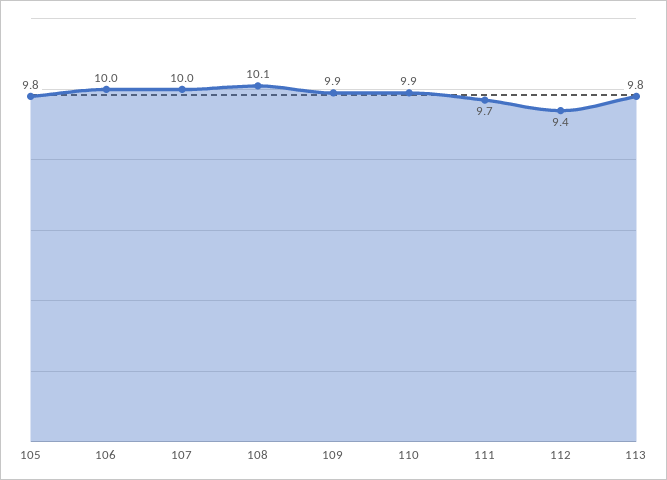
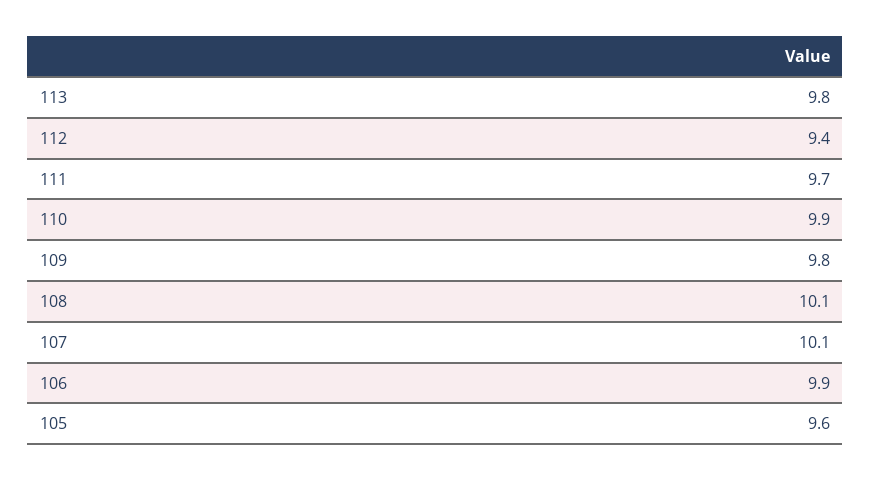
105: 9.8 -> 9.6
106: 10 -> 9.9
107: 10 -> 10.1
109: 9.9 -> 9.8

